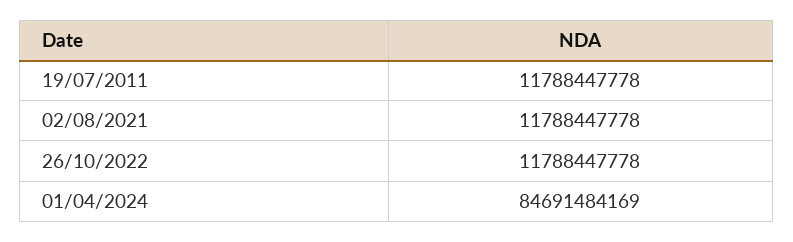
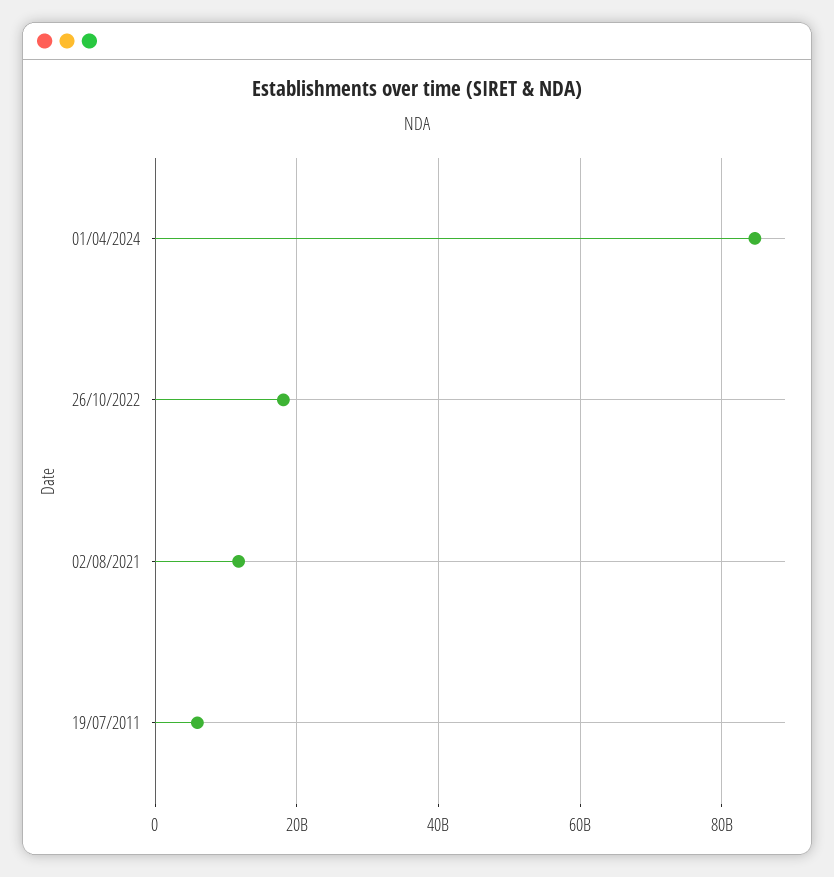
19/07/2011: 11788447778 -> 6000000000
26/10/2022: 11788447778 -> 18000000000

